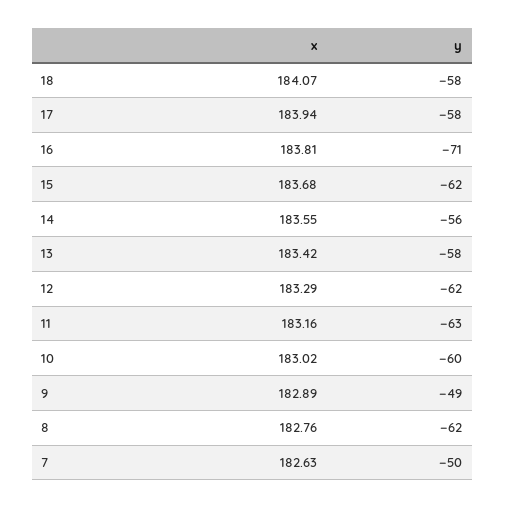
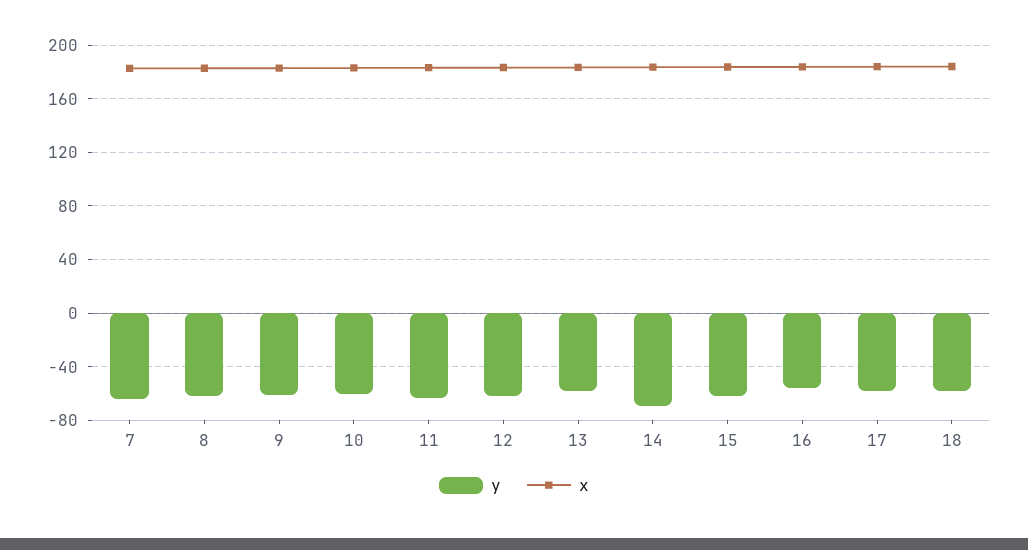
y, 16: -71 -> -55
y, 14: -56 -> -70
y, 9: -49 -> -60
y, 7: -50 -> -65

